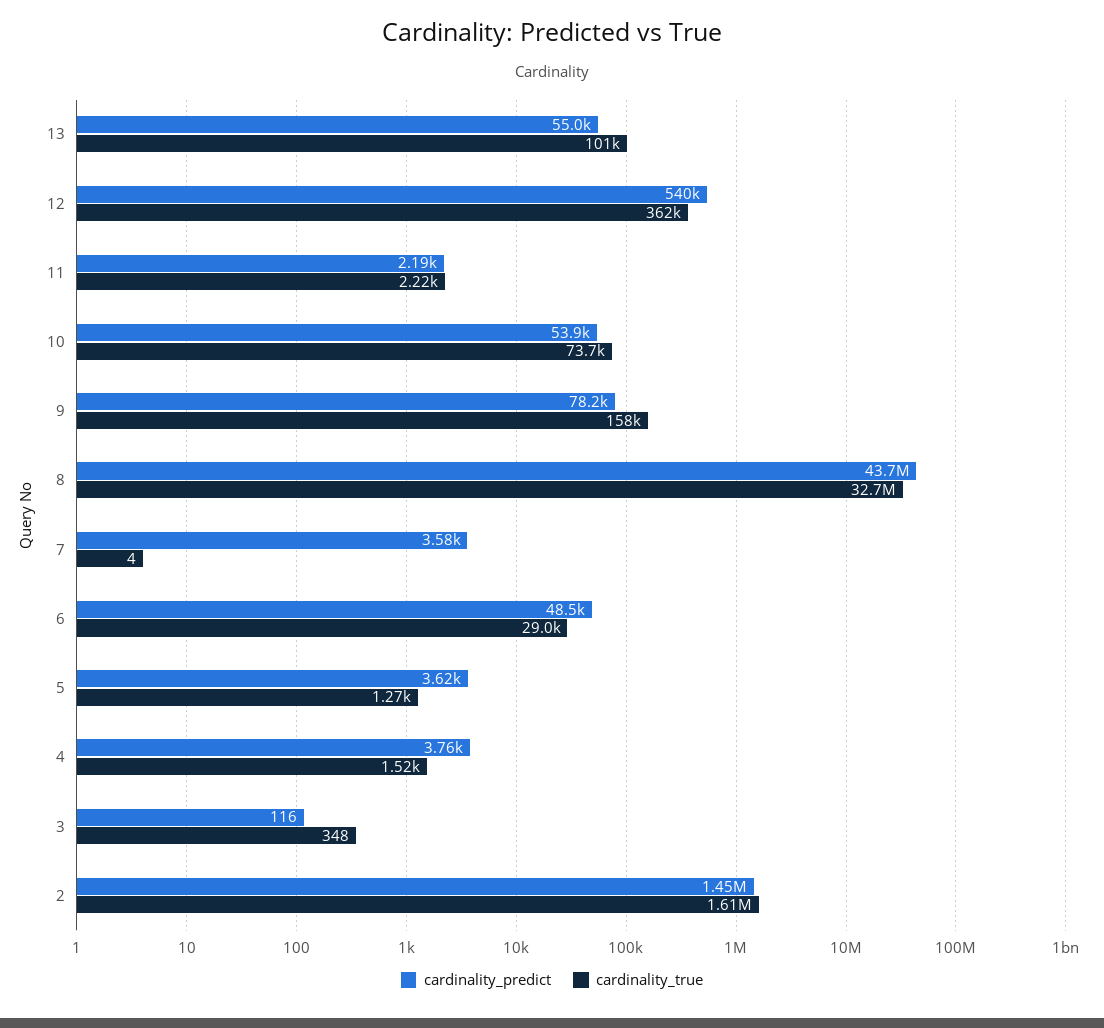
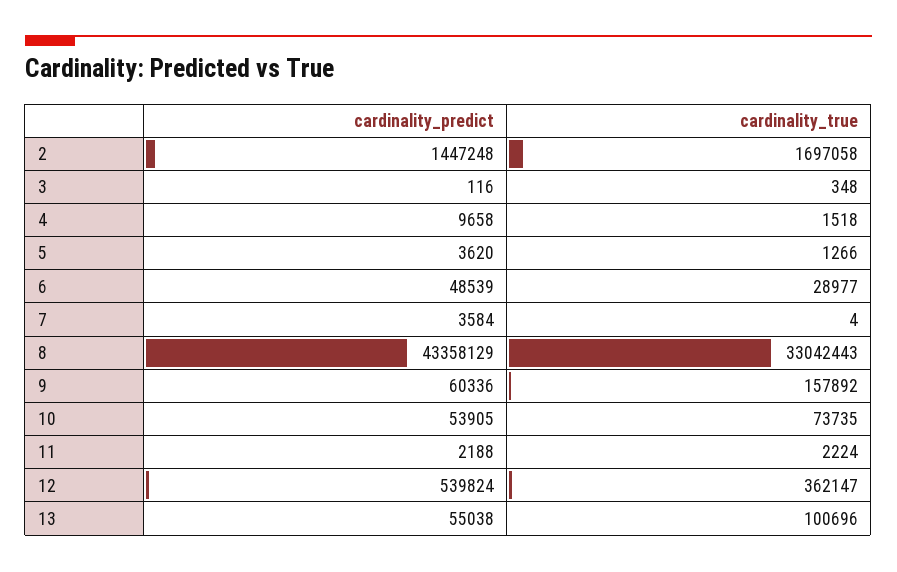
cardinality_predict, 9: 78200 -> 60336
cardinality_predict, 8: 43700000 -> 43358129
cardinality_true, 8: 32700000 -> 33042443
cardinality_predict, 4: 3760 -> 9658
cardinality_true, 2: 1610000 -> 1697058

